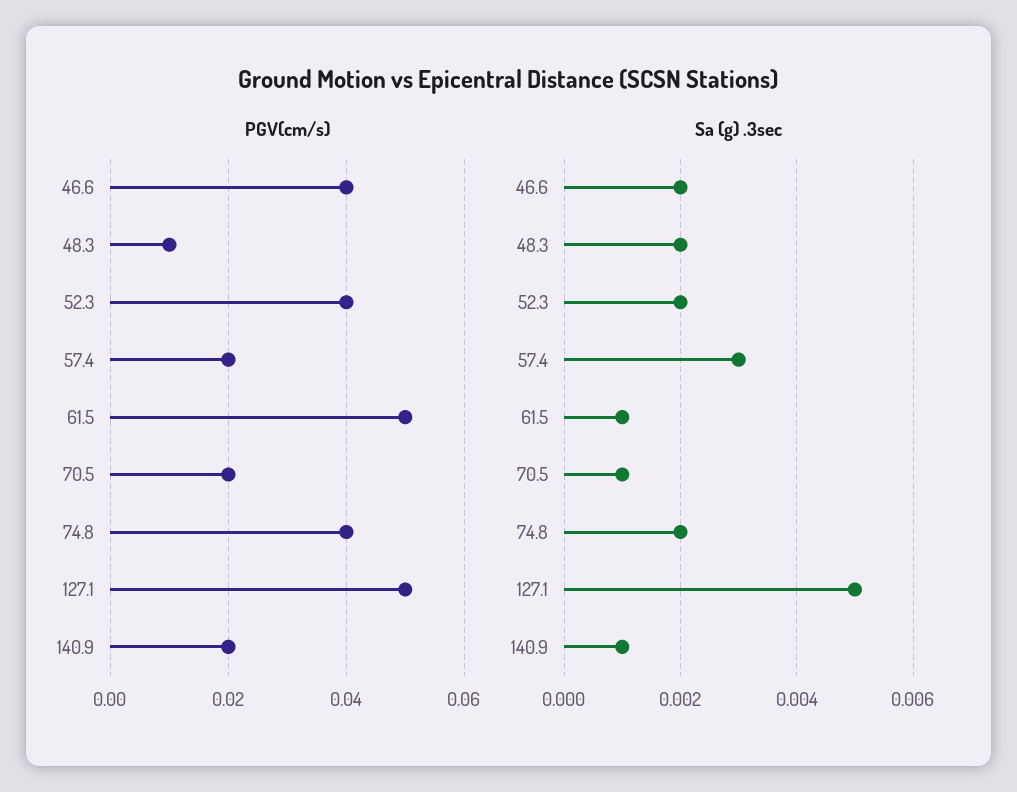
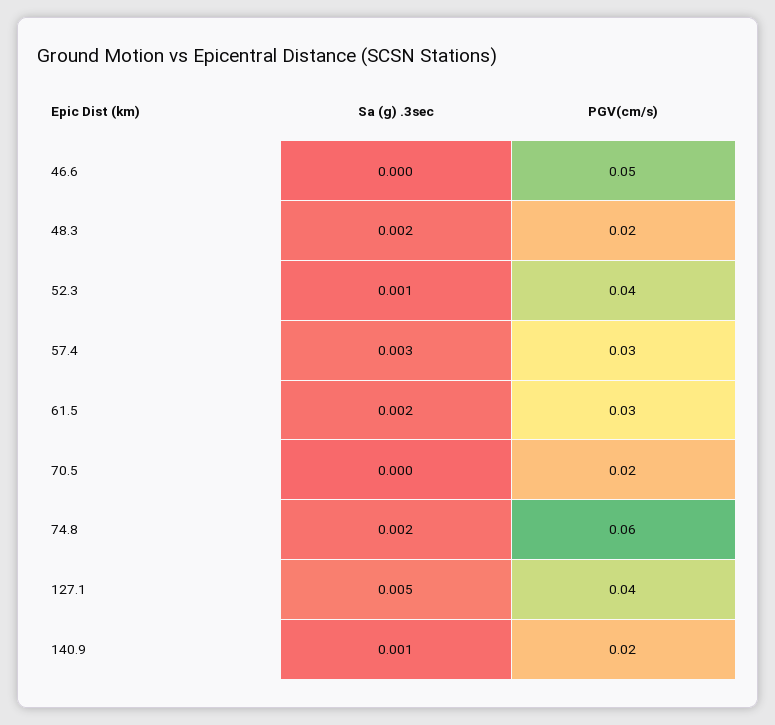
PGV(cm/s), 46.6: 0.04 -> 0.05
PGV(cm/s), 48.3: 0.01 -> 0.02
PGV(cm/s), 57.4: 0.02 -> 0.03
PGV(cm/s), 61.5: 0.05 -> 0.03
PGV(cm/s), 74.8: 0.04 -> 0.06
PGV(cm/s), 127.1: 0.05 -> 0.04
Sa (g) .3sec, 46.6: 0.002 -> 0
Sa (g) .3sec, 52.3: 0.002 -> 0.001
Sa (g) .3sec, 61.5: 0.001 -> 0.002
Sa (g) .3sec, 70.5: 0.001 -> 0

